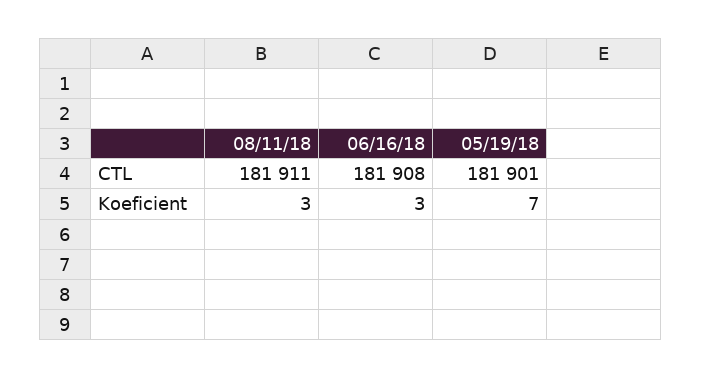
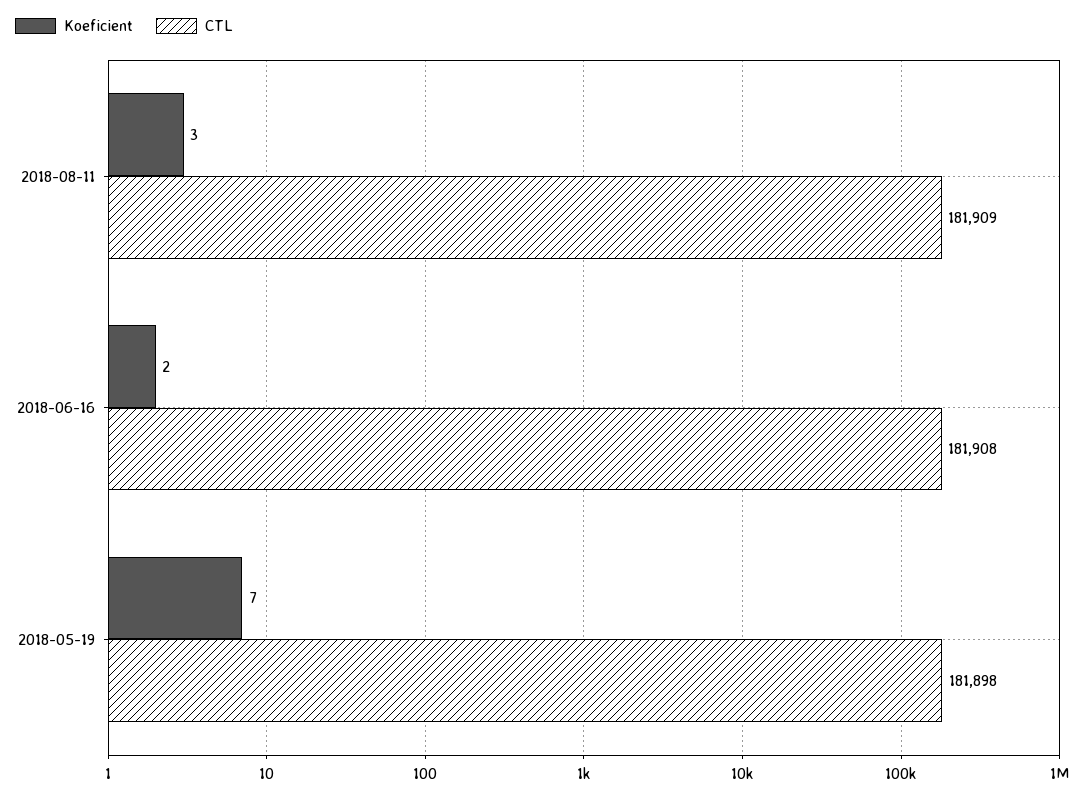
CTL, 08/11/18: 181911 -> 181909
CTL, 05/19/18: 181901 -> 181898
Koeficient, 06/16/18: 3 -> 2

